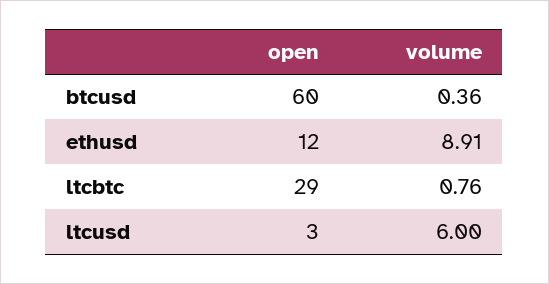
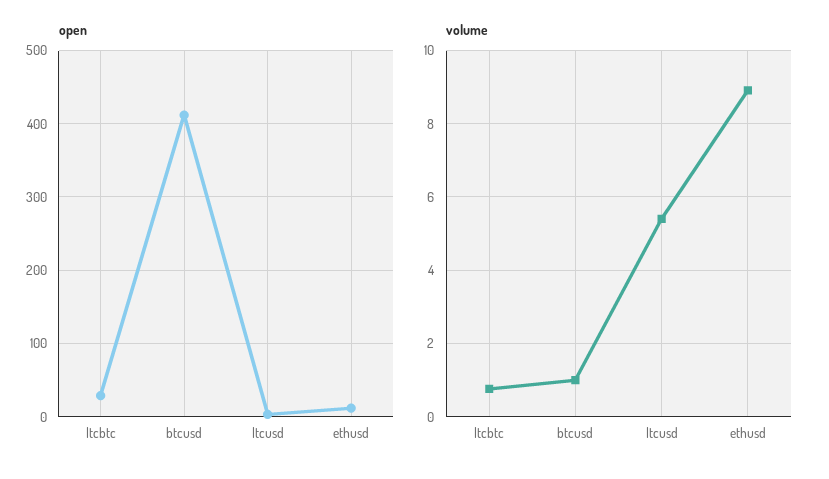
open, btcusd: 60 -> 410
volume, btcusd: 0.36 -> 1
volume, ltcusd: 6 -> 5.4

